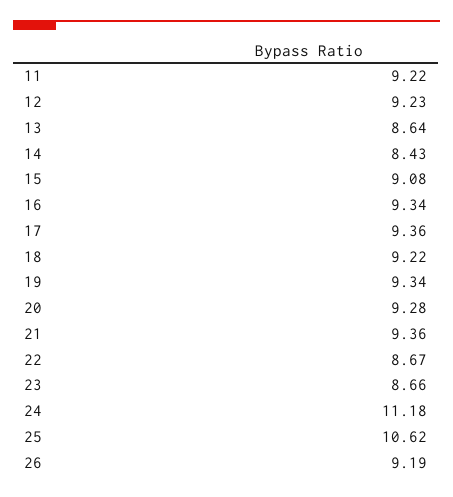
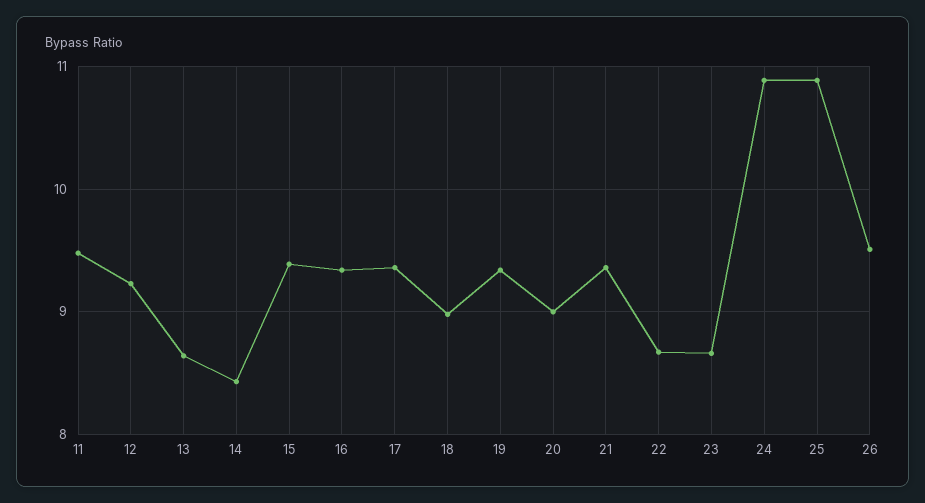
11: 9.22 -> 9.5
15: 9.08 -> 9.4
18: 9.22 -> 9
20: 9.28 -> 9
24: 11.18 -> 10.9
25: 10.62 -> 10.9
26: 9.19 -> 9.5

